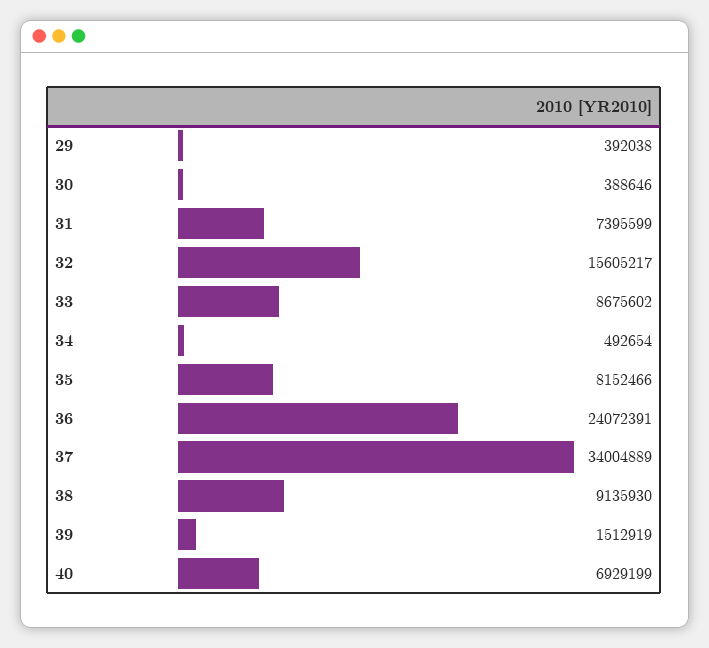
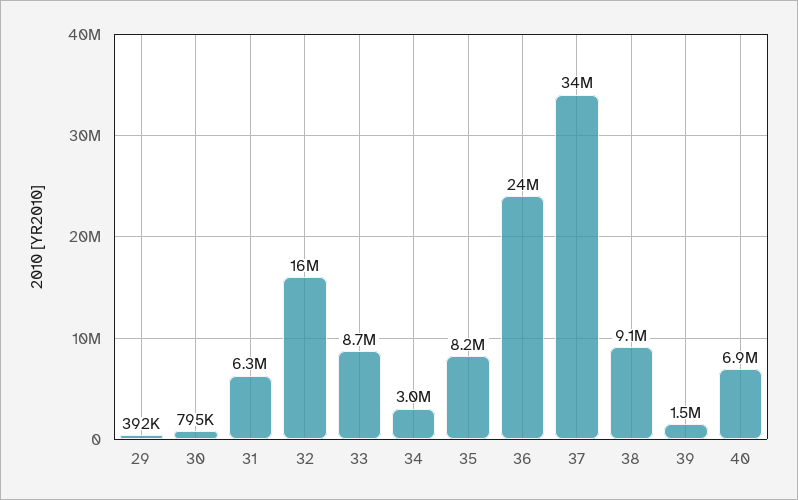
30: 388646 -> 795000
31: 7395599 -> 6300000
34: 492654 -> 3000000

